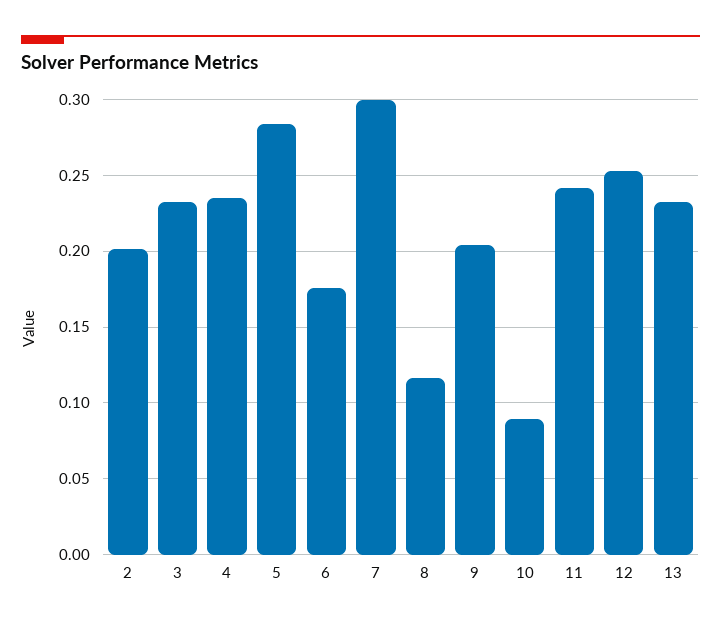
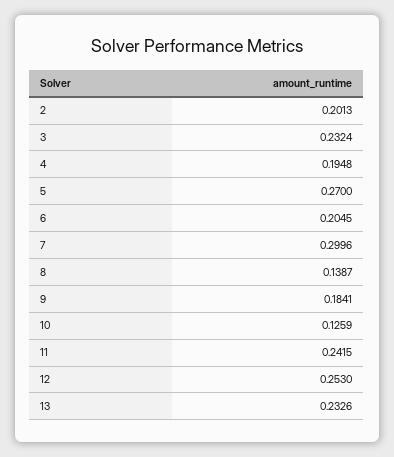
4: 0.235 -> 0.1948
5: 0.285 -> 0.27
6: 0.175 -> 0.2045
8: 0.115 -> 0.1387
9: 0.205 -> 0.1841
10: 0.09 -> 0.1259

